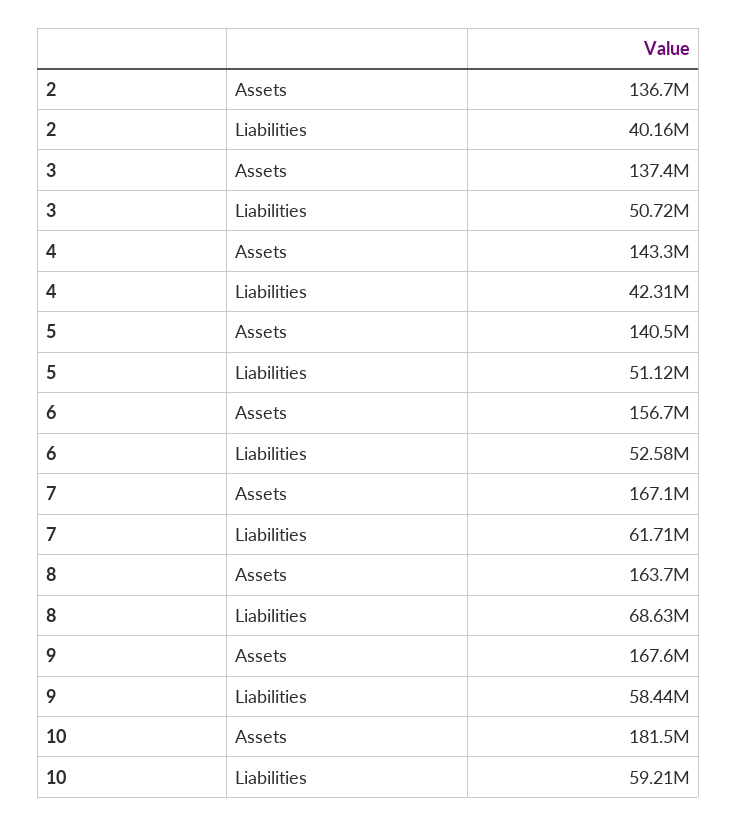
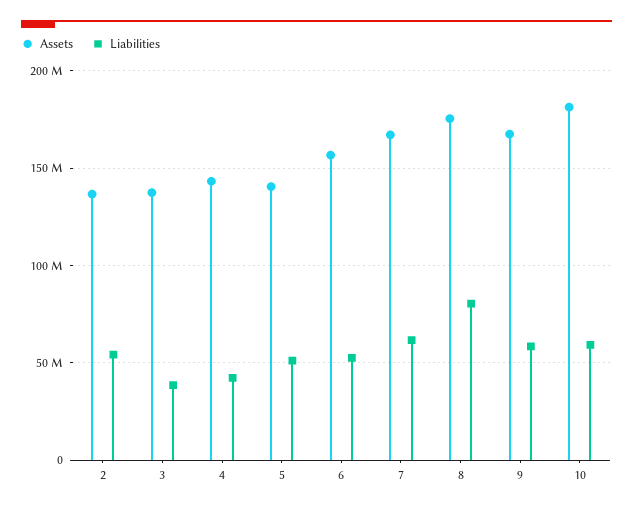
Liabilities, 2: 40160000 -> 55000000
Liabilities, 3: 50720000 -> 40000000
Assets, 8: 163700000 -> 175000000
Liabilities, 8: 68630000 -> 80000000

